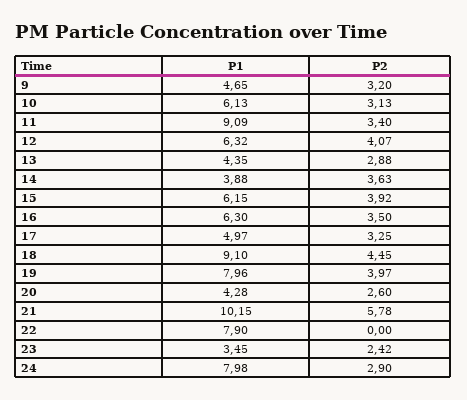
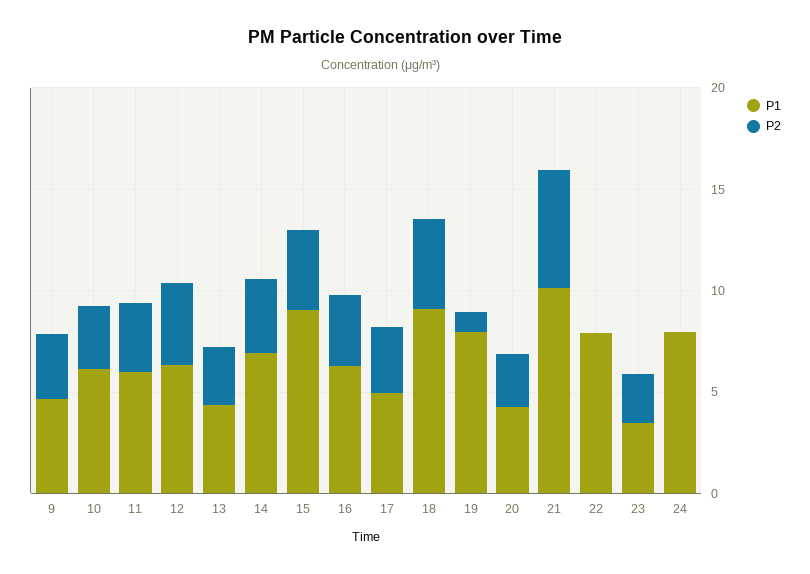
P1, 11: 9.09 -> 6
P1, 14: 3.88 -> 7
P1, 15: 6.15 -> 9
P2, 19: 3.97 -> 1
P2, 24: 2.9 -> 0

